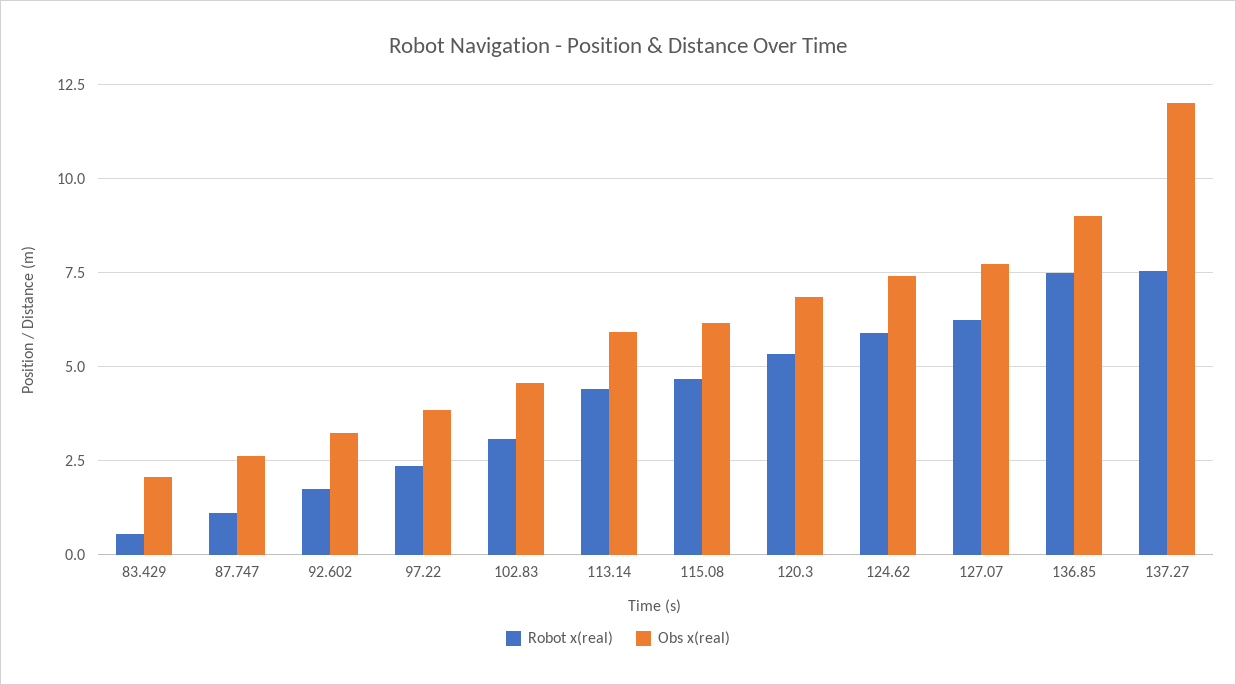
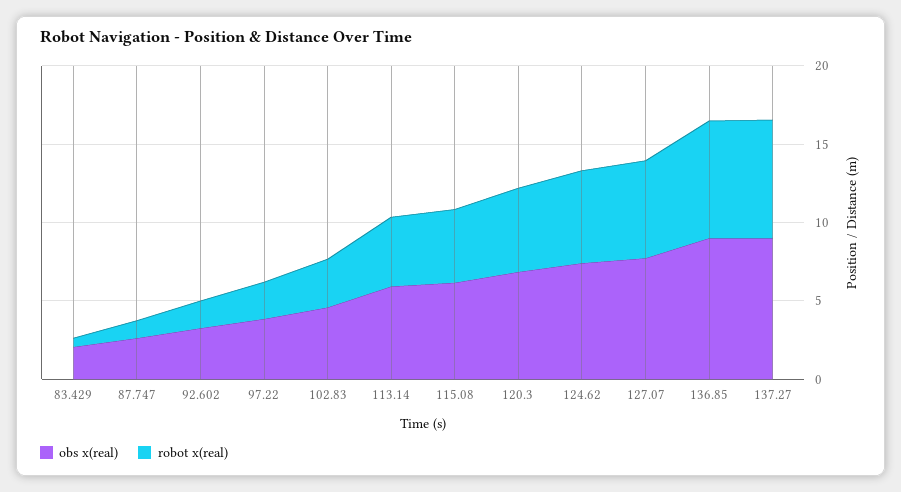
Obs x(real), 137.27: 12 -> 9

